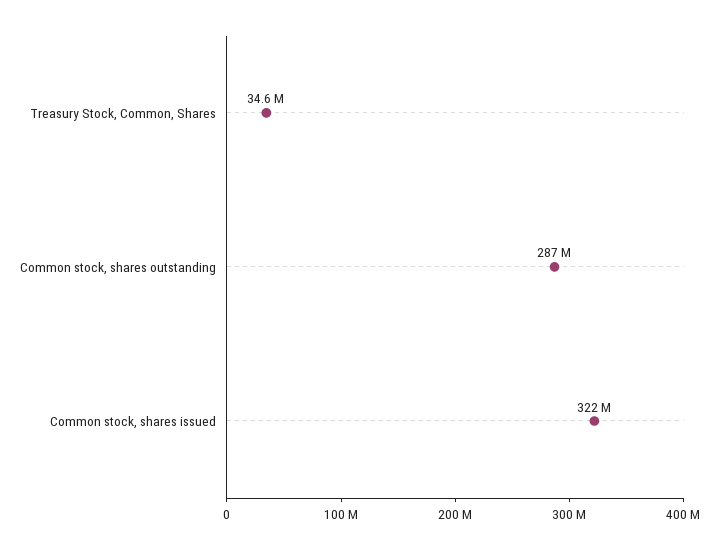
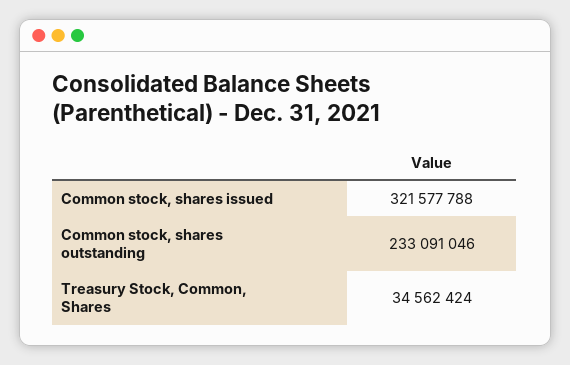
Common stock, shares outstanding: 287000000 -> 233091046

